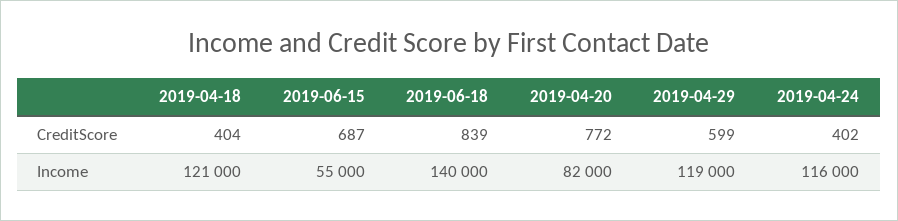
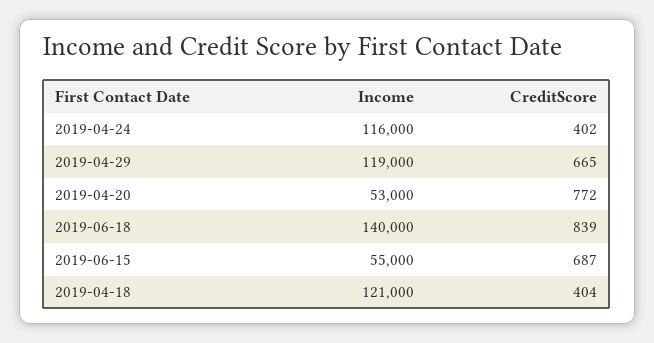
2019-04-29, CreditScore: 599 -> 665
2019-04-20, Income: 82000 -> 53000

